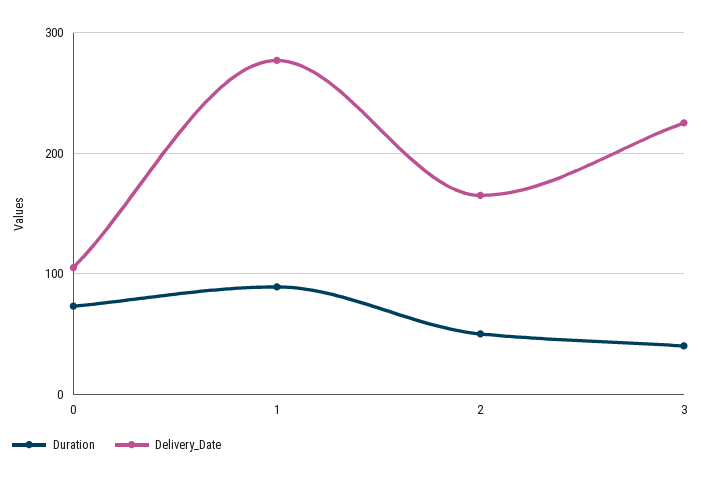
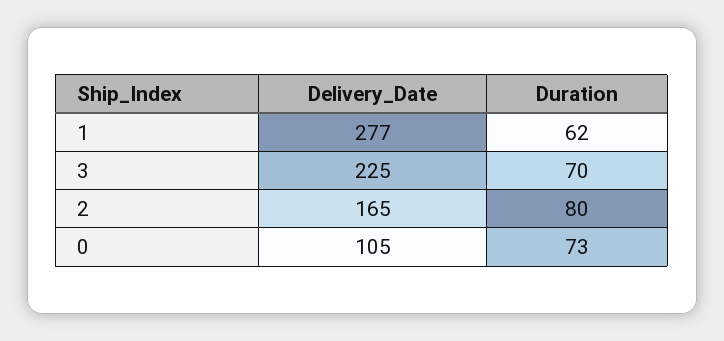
Duration, 1: 90 -> 62
Duration, 2: 50 -> 80
Duration, 3: 40 -> 70

